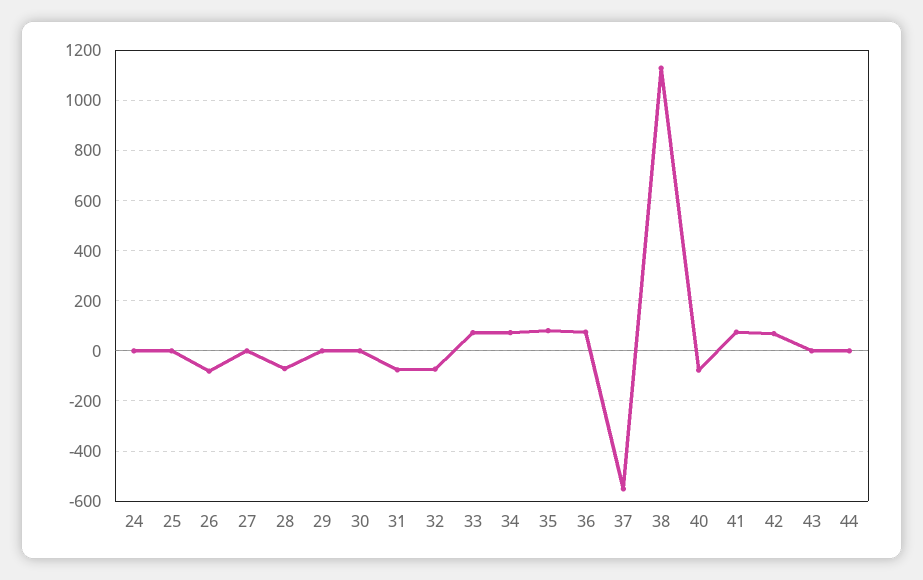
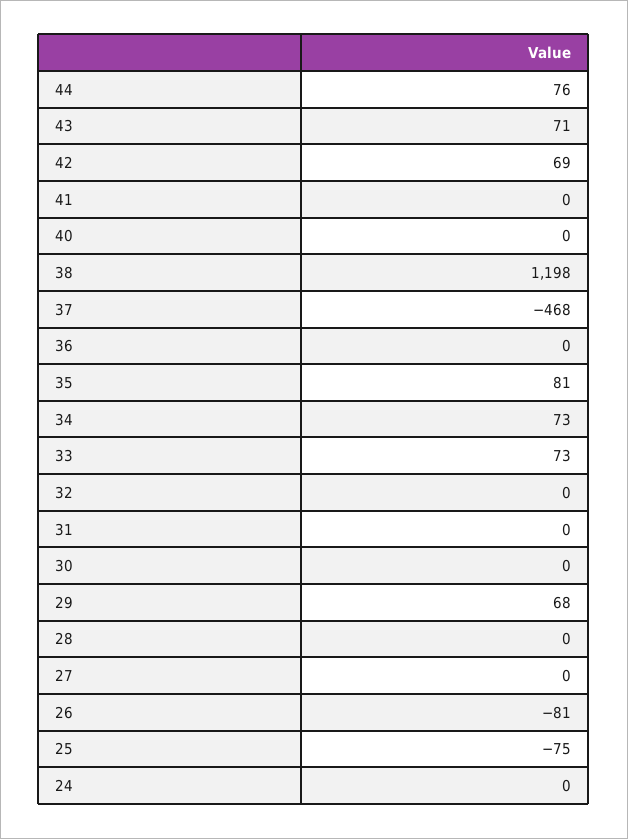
25: 0 -> -75
28: -75 -> 0
29: 0 -> 68
31: -75 -> 0
32: -75 -> 0
36: 75 -> 0
37: -550 -> -468
38: 1125 -> 1198
40: -75 -> 0
41: 75 -> 0
43: 0 -> 71
44: 0 -> 76

